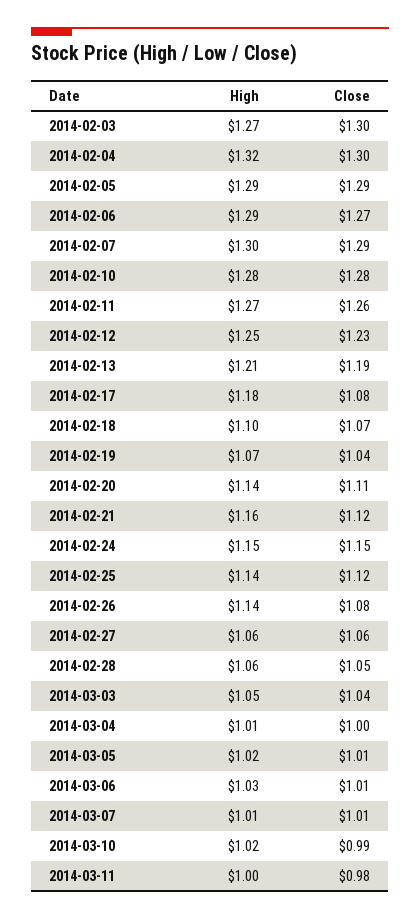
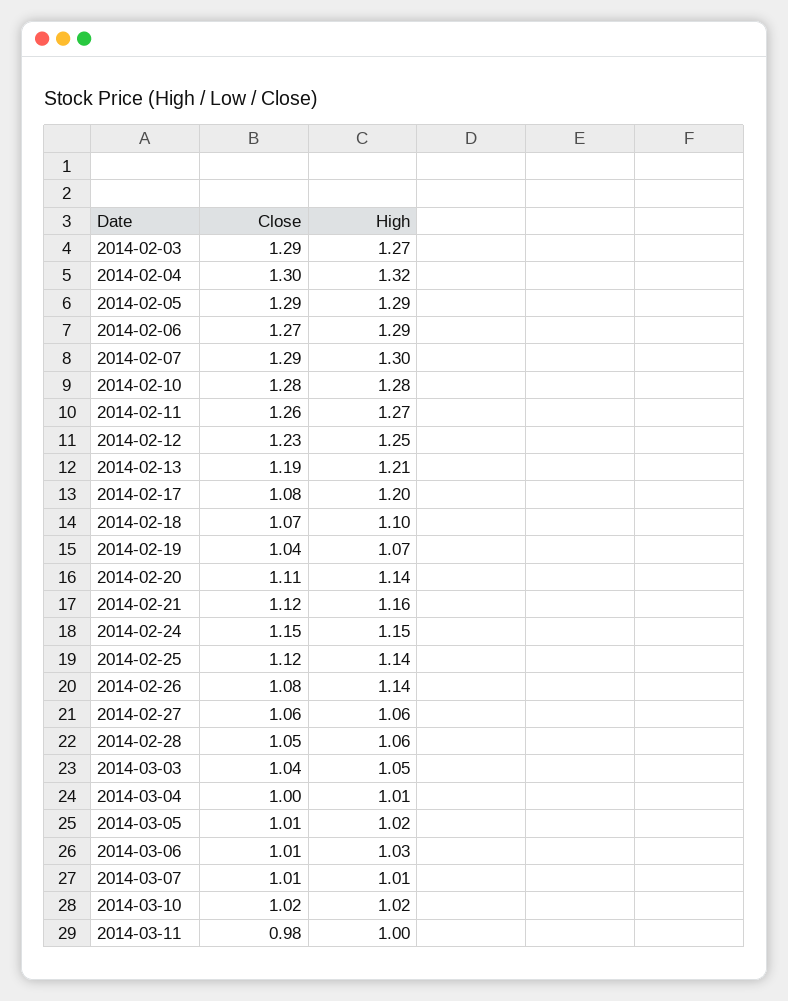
Close, 2014-02-03: 1.3 -> 1.29
High, 2014-02-17: 1.18 -> 1.2
Close, 2014-03-10: 0.99 -> 1.02

